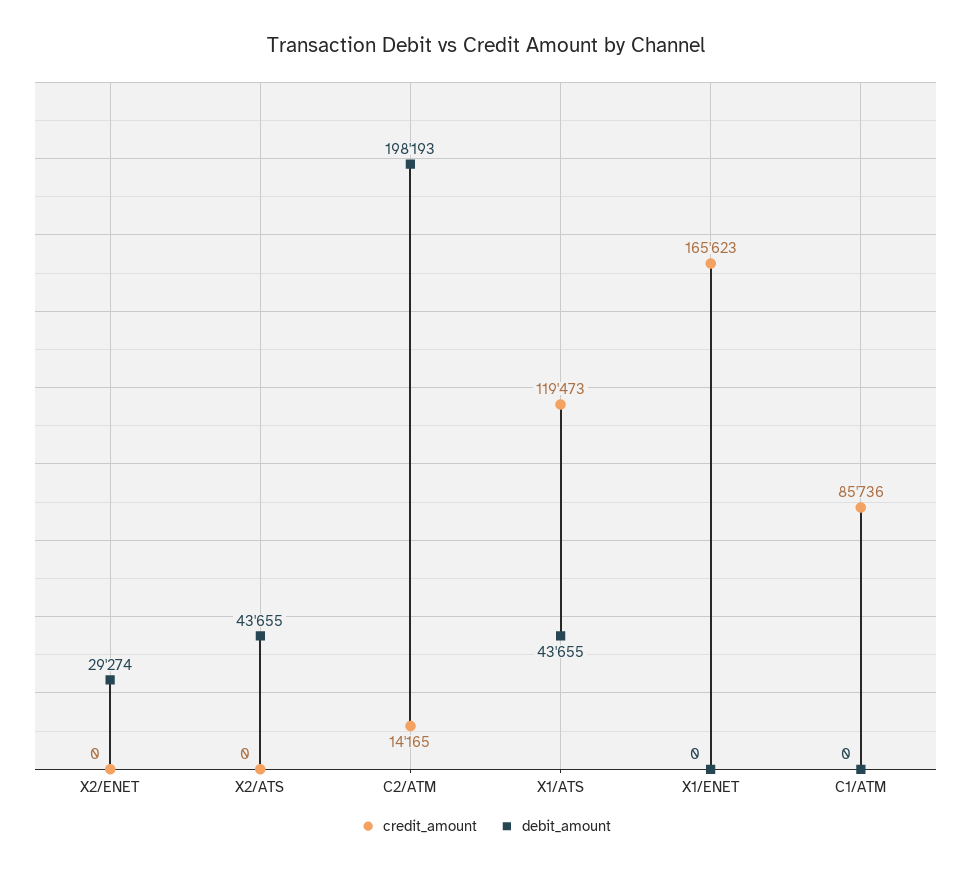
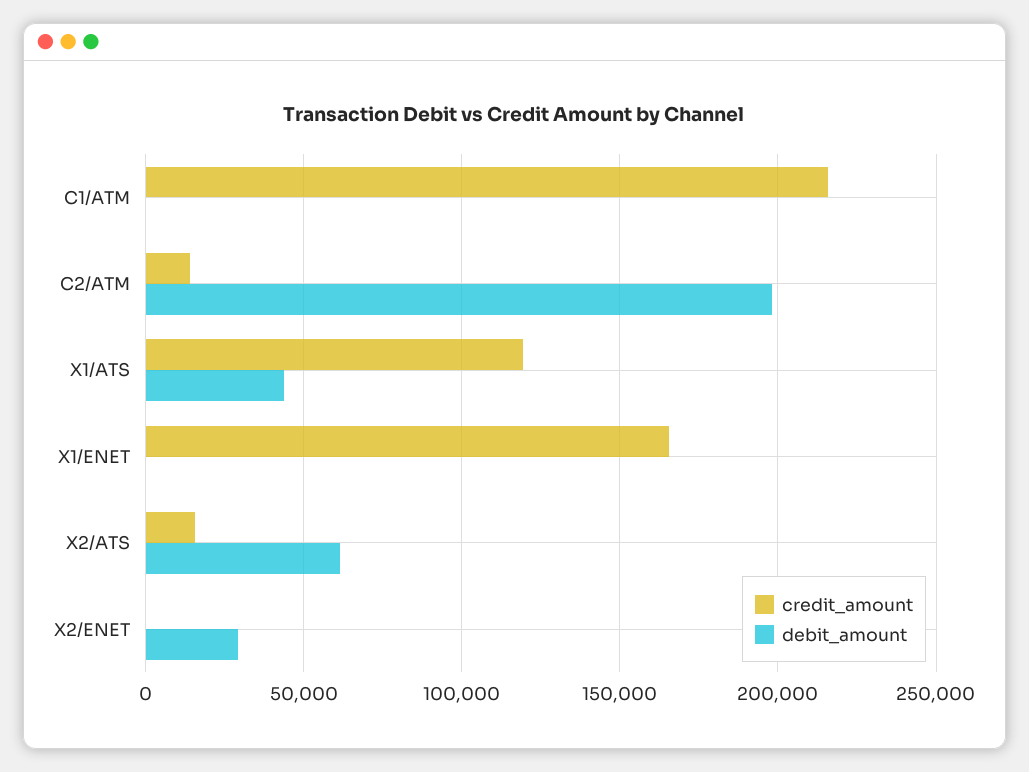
credit_amount, X2/ATS: 0 -> 15000
debit_amount, X2/ATS: 43655 -> 60000
credit_amount, C1/ATM: 85736 -> 215000

